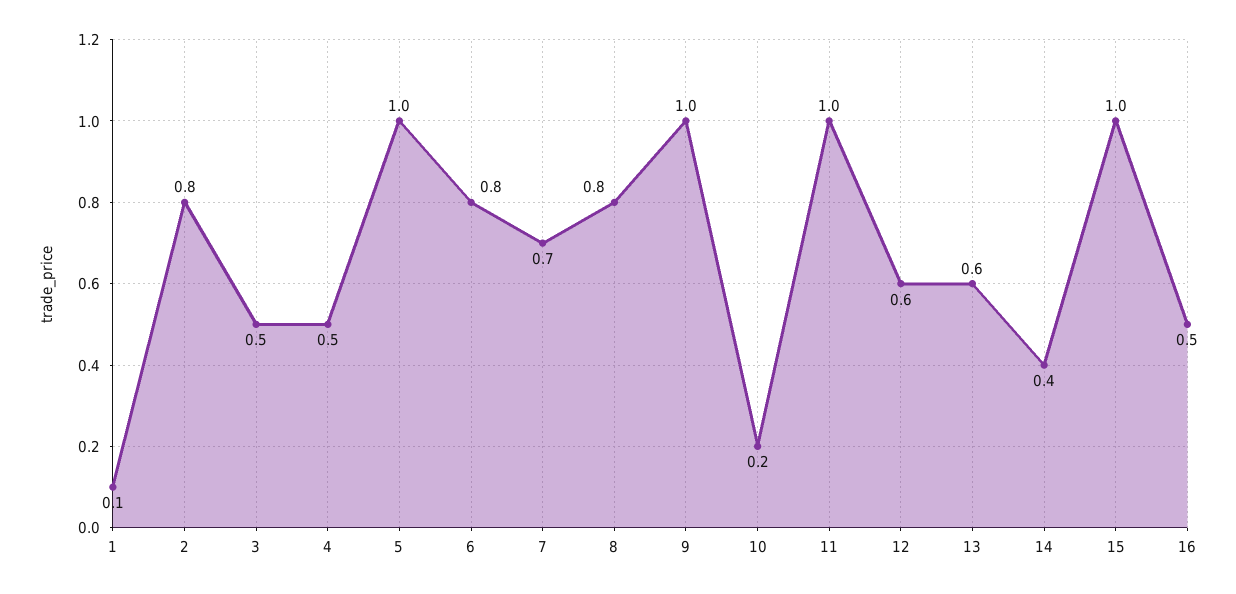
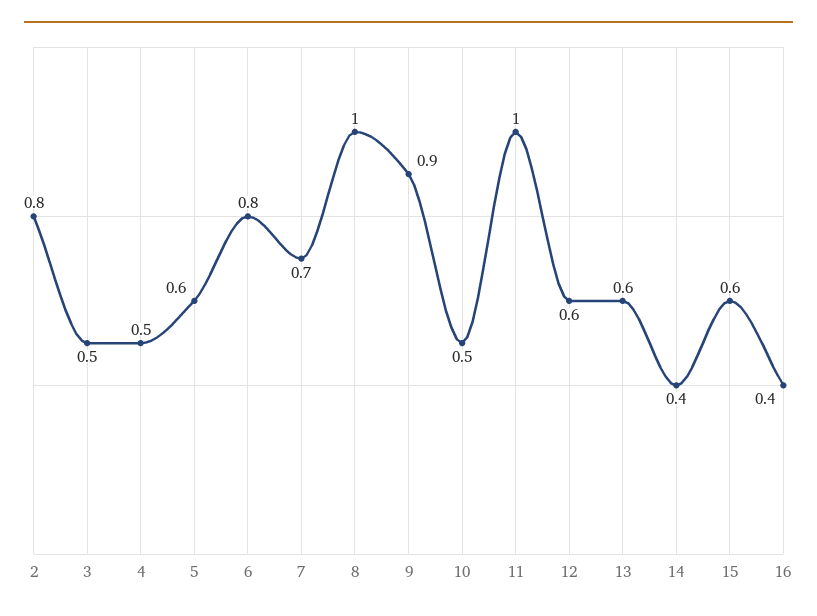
1: 0.1 -> none
5: 1 -> 0.6
8: 0.8 -> 1
9: 1 -> 0.9
10: 0.2 -> 0.5
15: 1 -> 0.6
16: 0.5 -> 0.4

